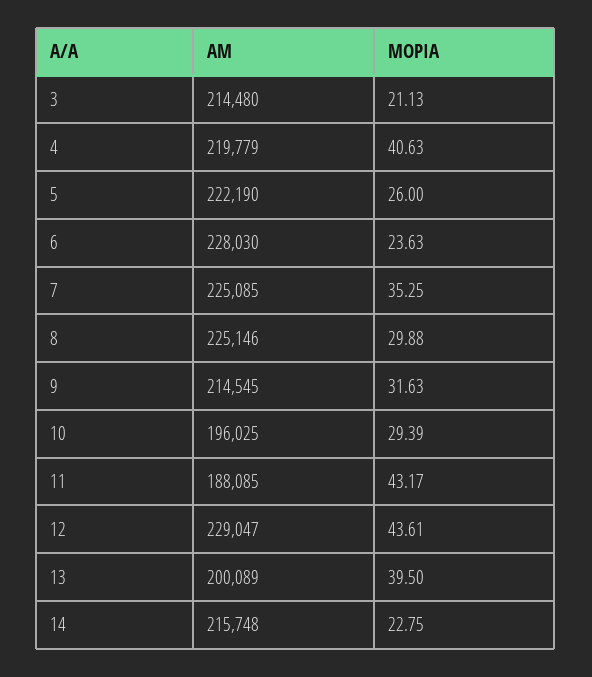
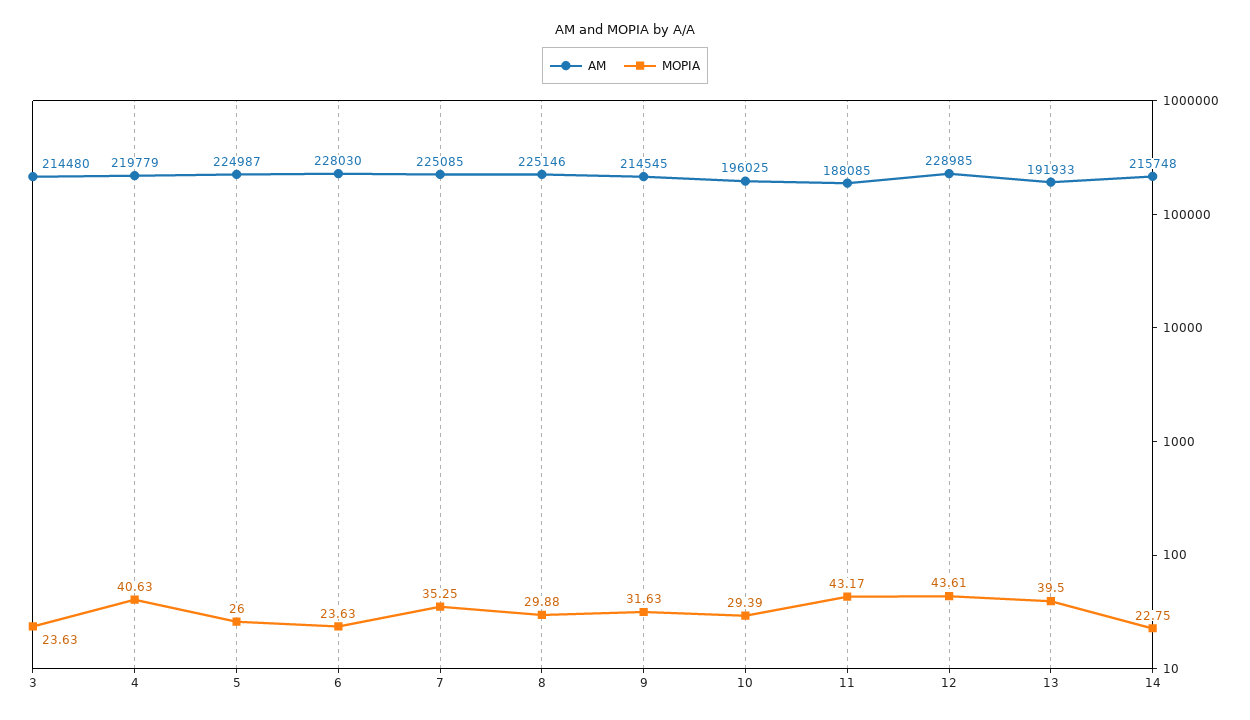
ΜΟΡΙΑ, 3: 21.13 -> 23.63
ΑΜ, 5: 222190 -> 224987
ΑΜ, 12: 229047 -> 228985
ΑΜ, 13: 200089 -> 191933

